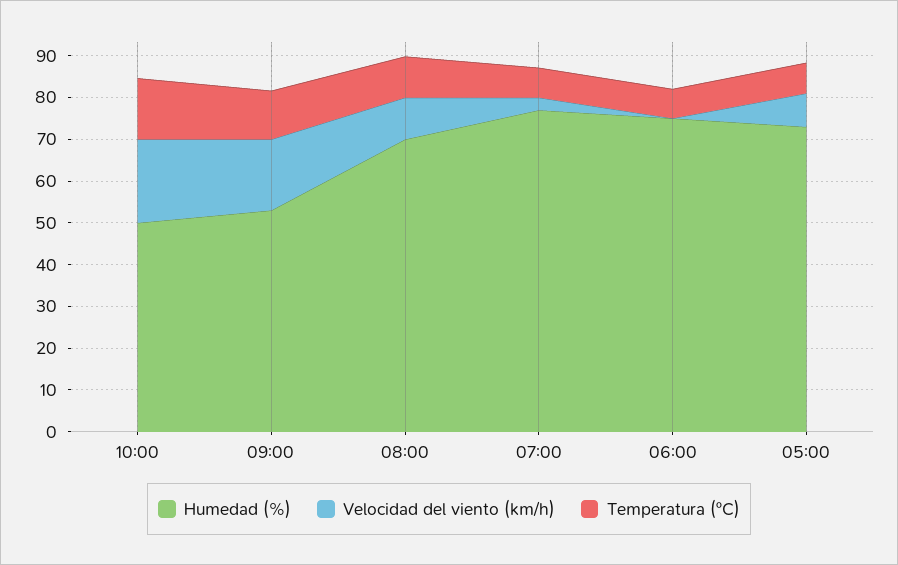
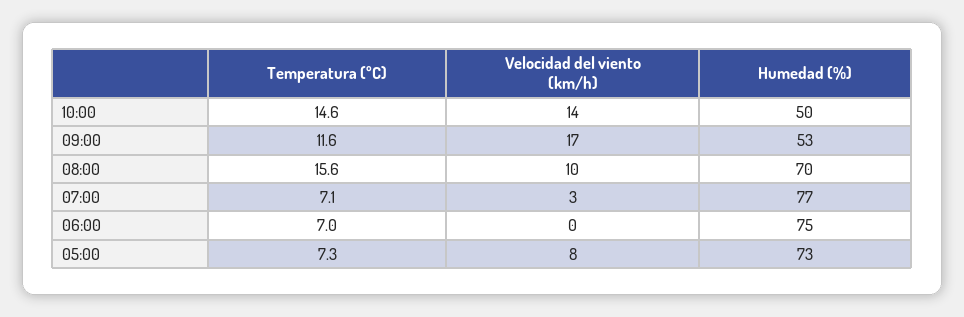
Velocidad del viento (km/h), 10:00: 20 -> 14
Temperatura (ºC), 08:00: 10 -> 15.6

